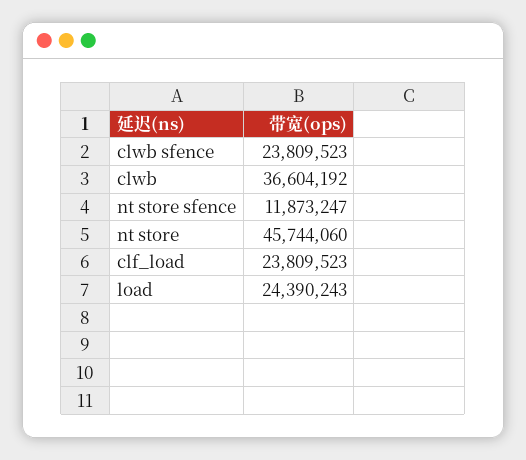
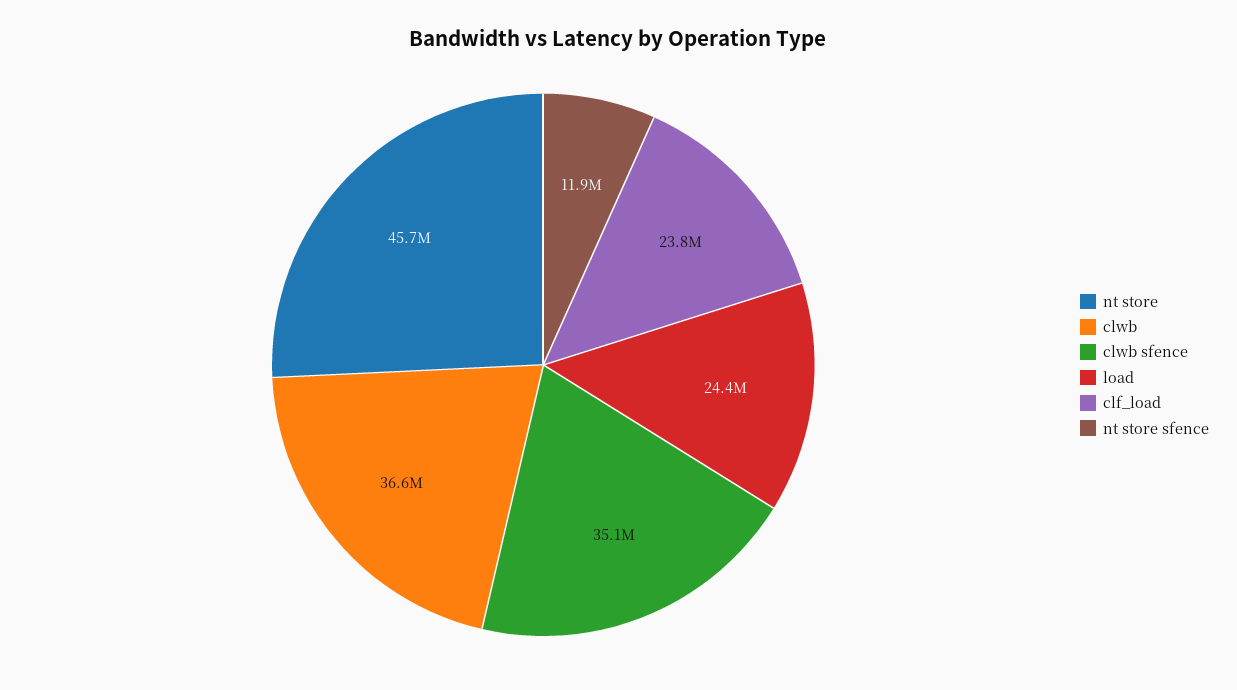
clwb sfence: 23809523 -> 35100000

